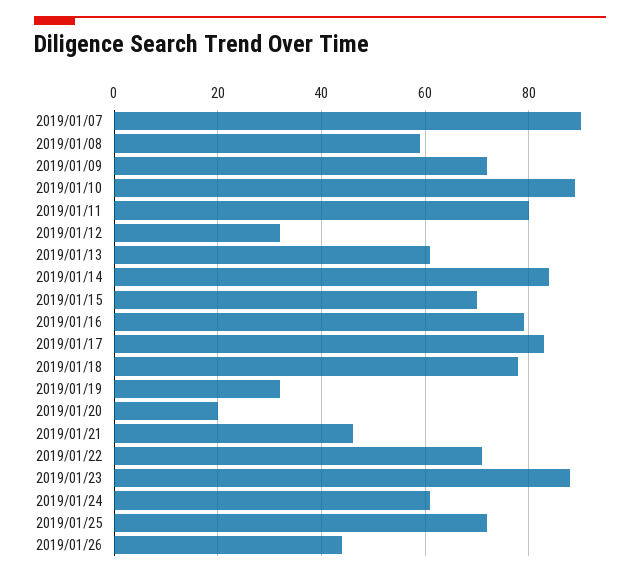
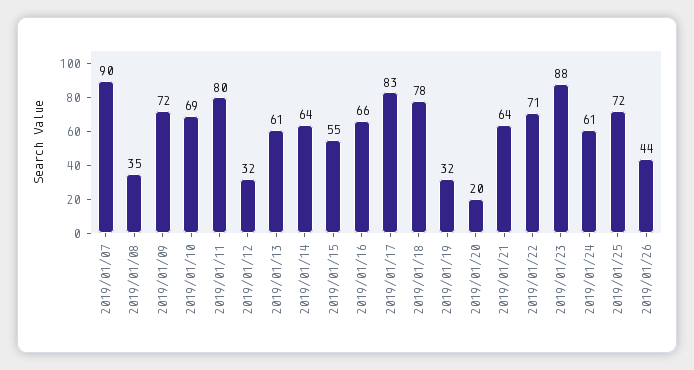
2019/01/08: 60 -> 35
2019/01/10: 90 -> 69
2019/01/14: 85 -> 64
2019/01/15: 70 -> 55
2019/01/16: 80 -> 66
2019/01/21: 45 -> 64

